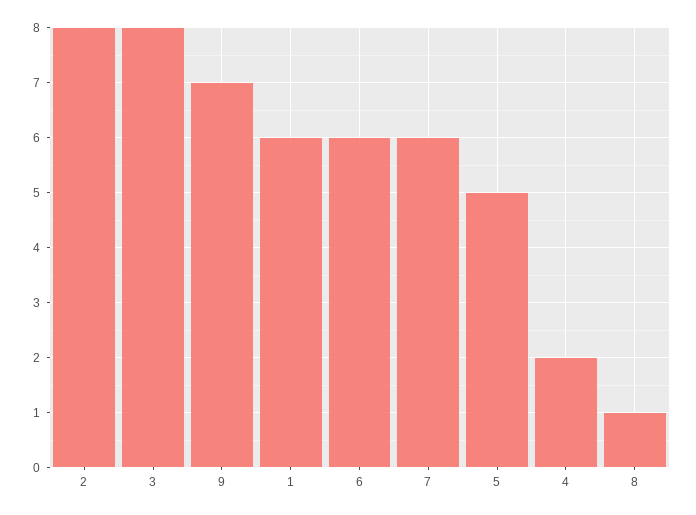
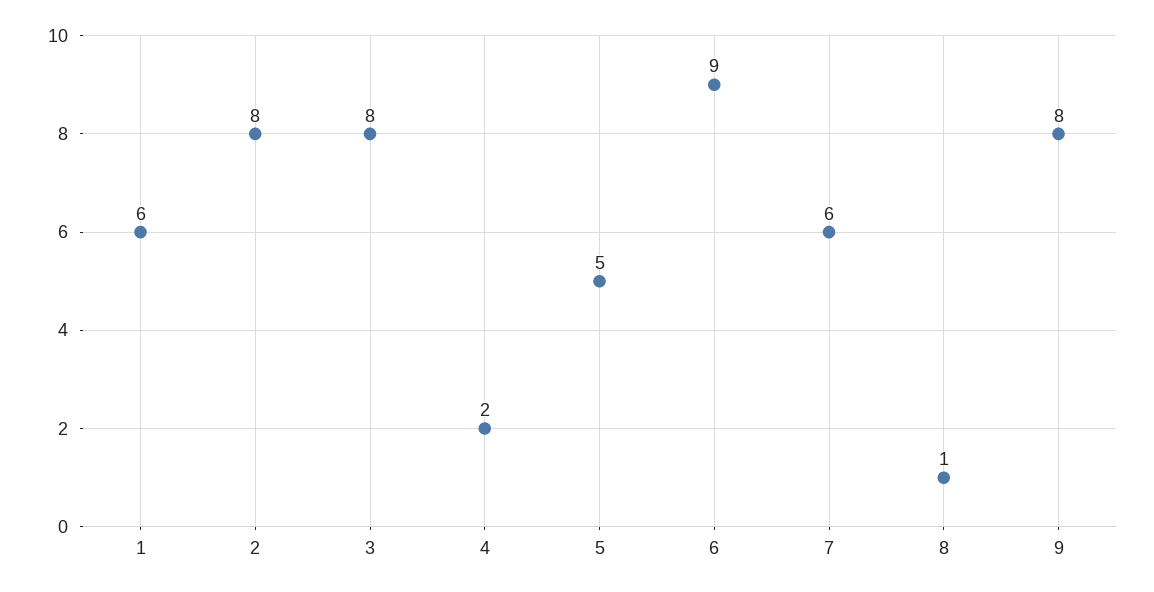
9: 7 -> 8
6: 6 -> 9

